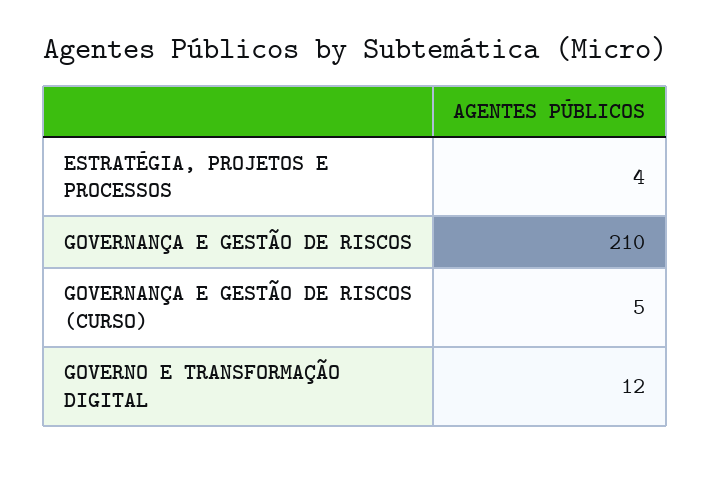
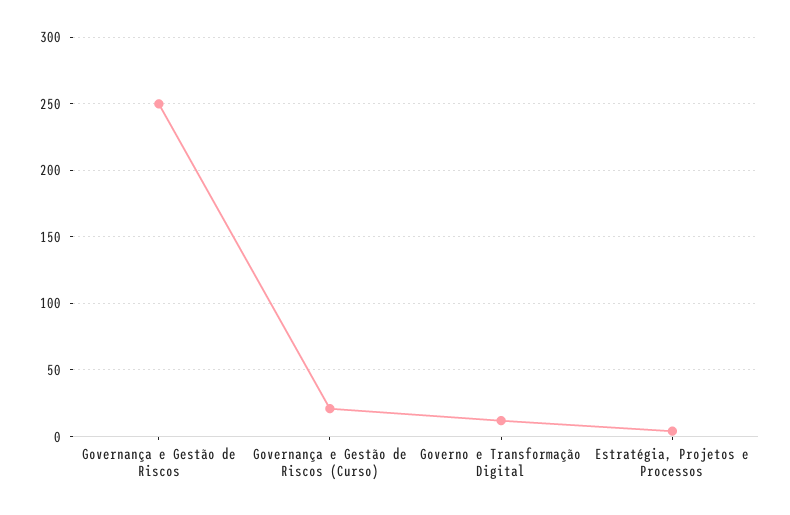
GOVERNANÇA E GESTÃO DE RISCOS: 210 -> 250
GOVERNANÇA E GESTÃO DE RISCOS (CURSO): 5 -> 20

